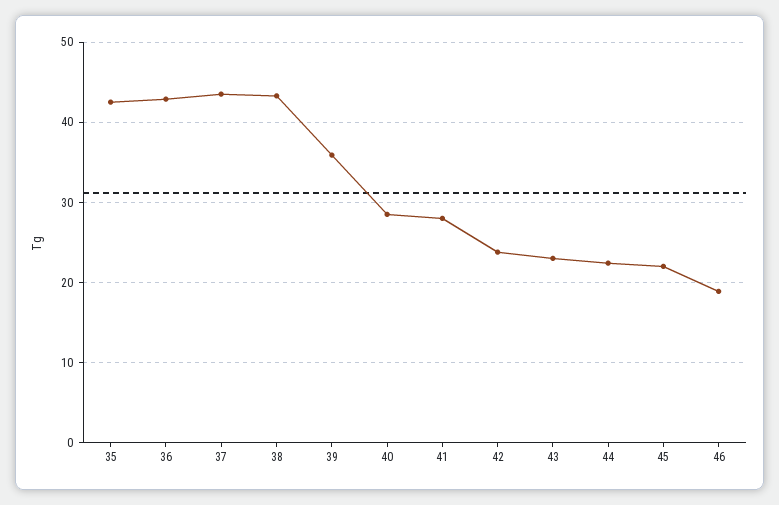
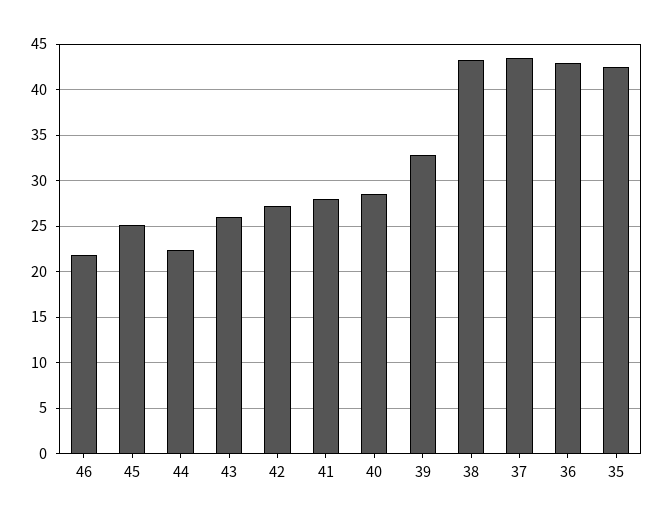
39: 36 -> 33
42: 24 -> 27
43: 23 -> 26
45: 22 -> 25
46: 19 -> 22

